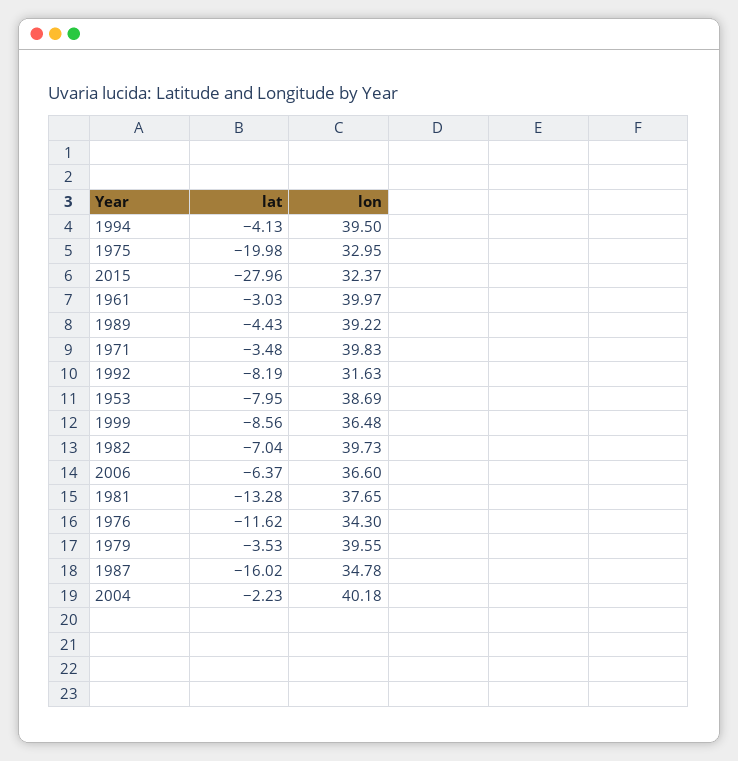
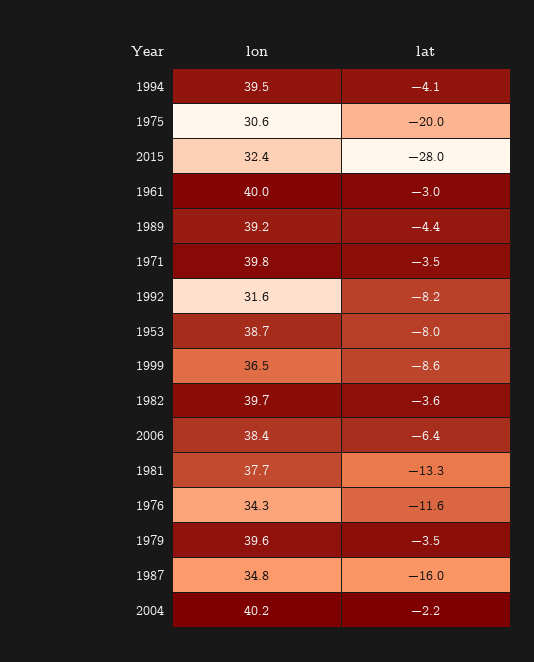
lon, 1975: 32.95 -> 30.6
lat, 1982: -7.04 -> -3.6
lon, 2006: 36.6 -> 38.4

